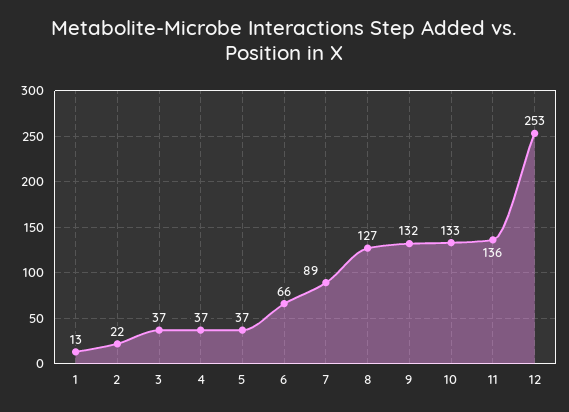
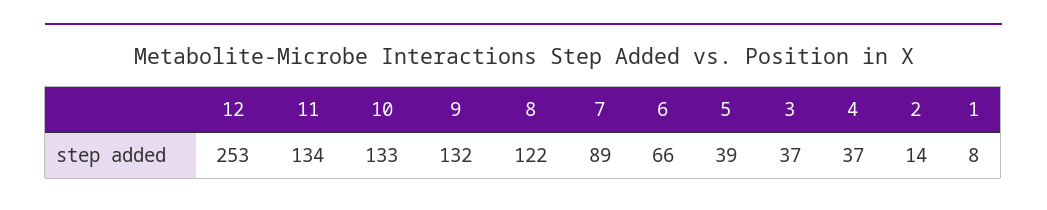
1: 13 -> 8
2: 22 -> 14
5: 37 -> 39
8: 127 -> 122
11: 136 -> 134

